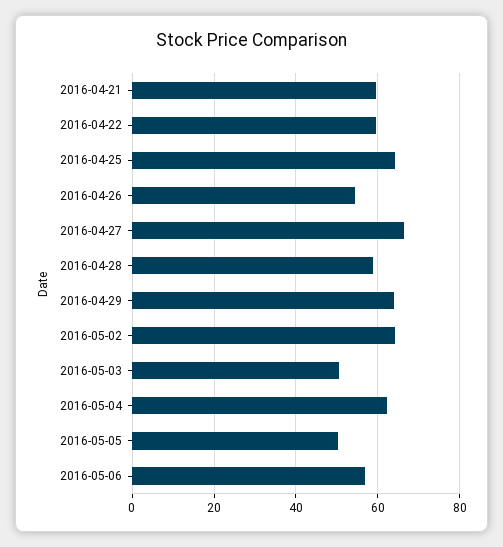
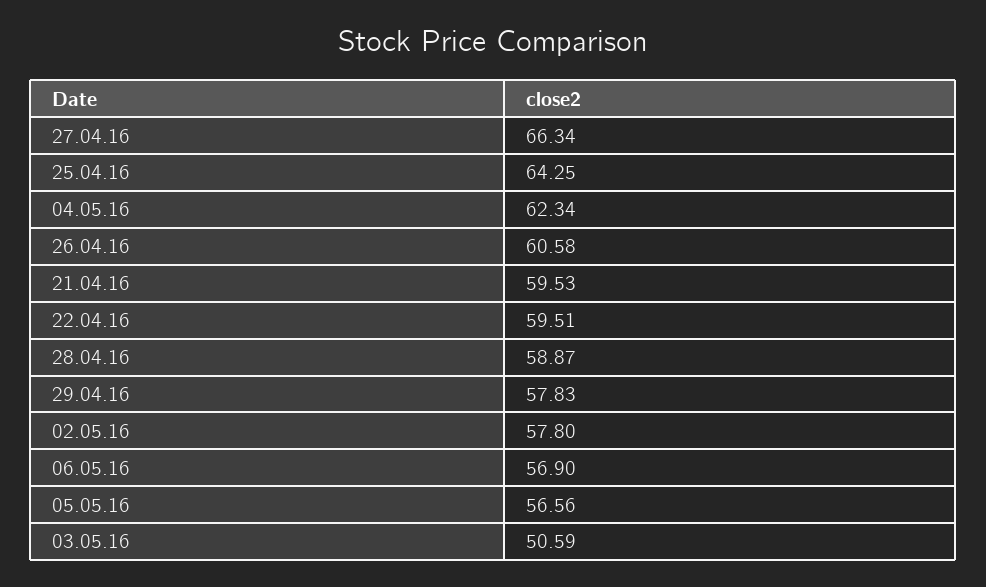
2016-04-26: 54 -> 60.58
2016-04-29: 64 -> 57.83
2016-05-02: 64 -> 57.8
2016-05-05: 50 -> 56.56

